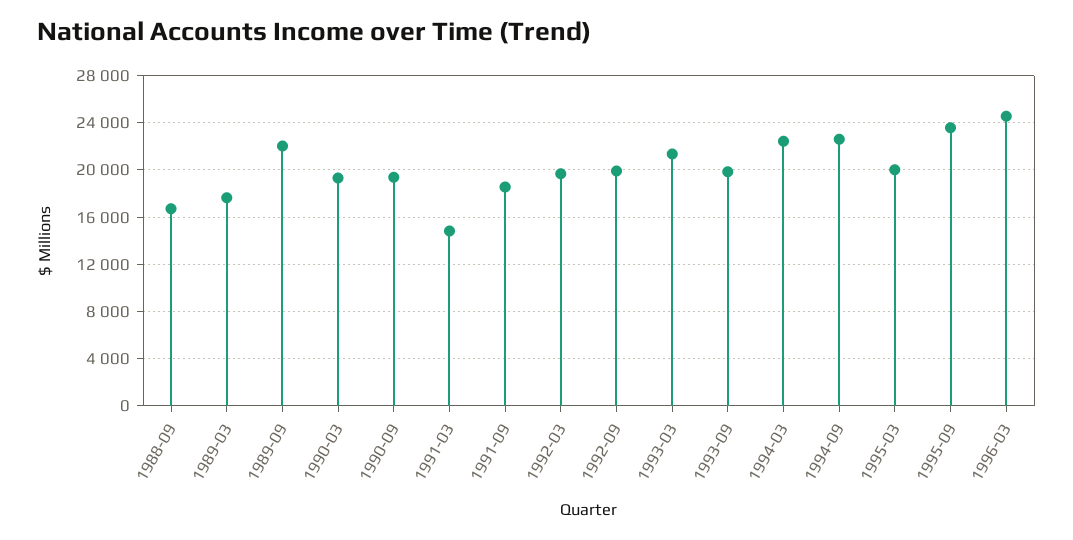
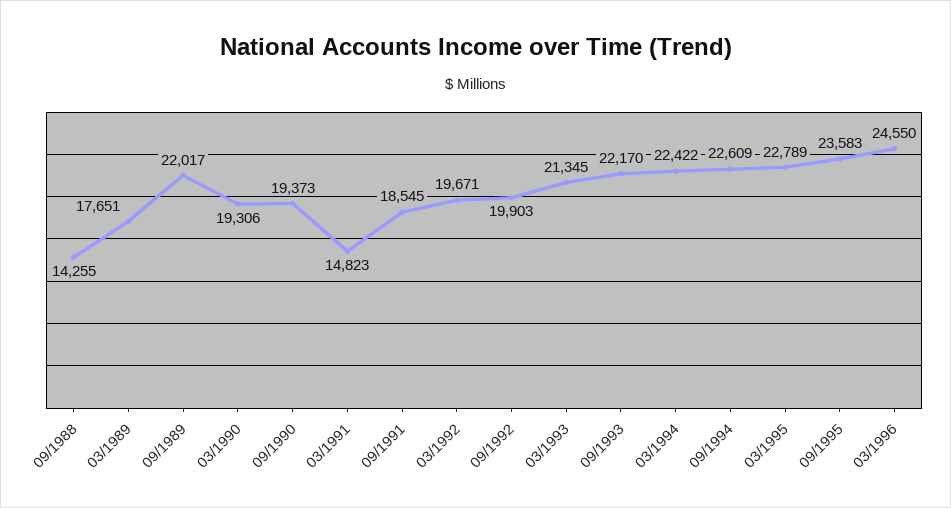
1988-09: 17000 -> 14255
1993-09: 20000 -> 22170
1995-03: 20000 -> 22789

